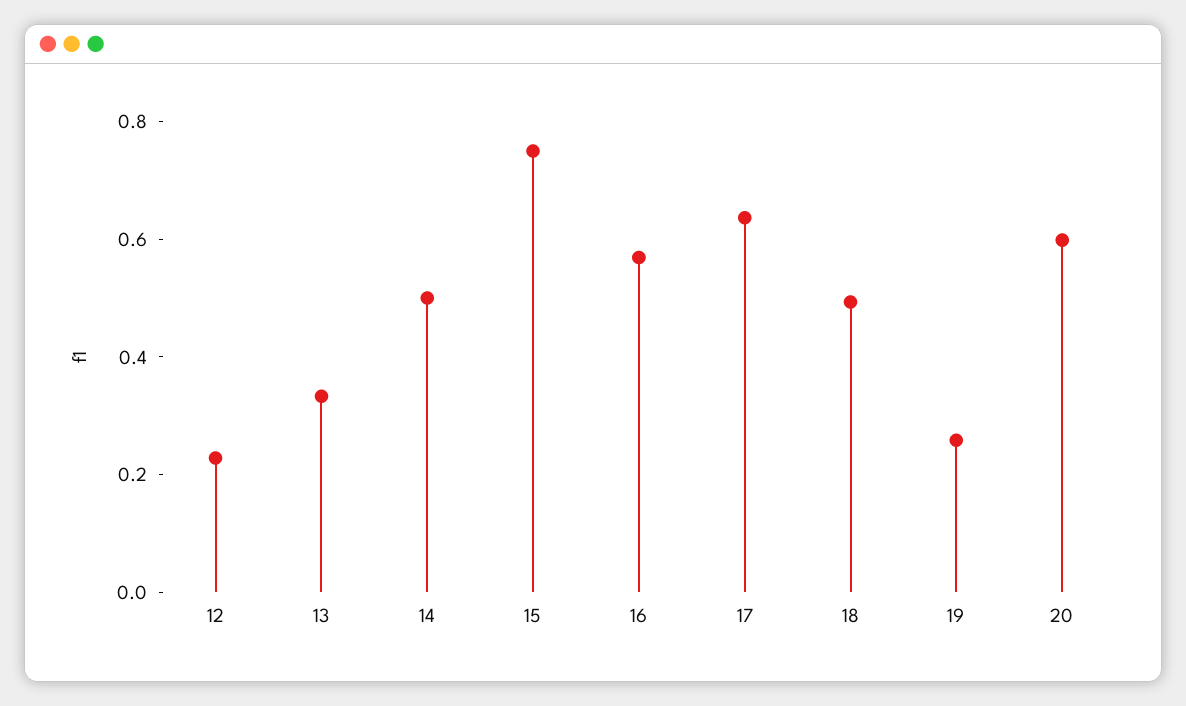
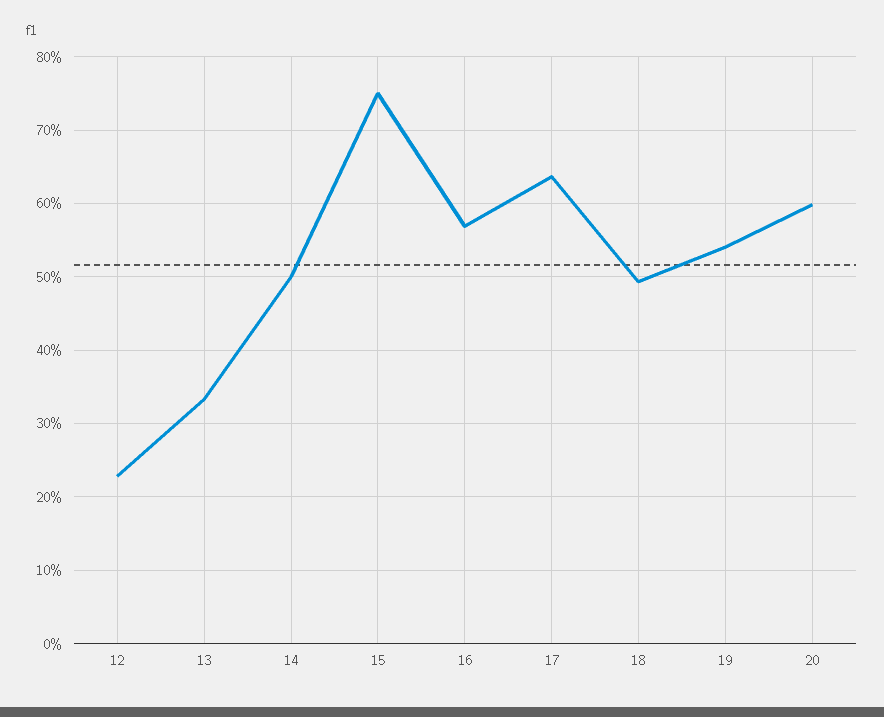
19: 0.25 -> 0.54

